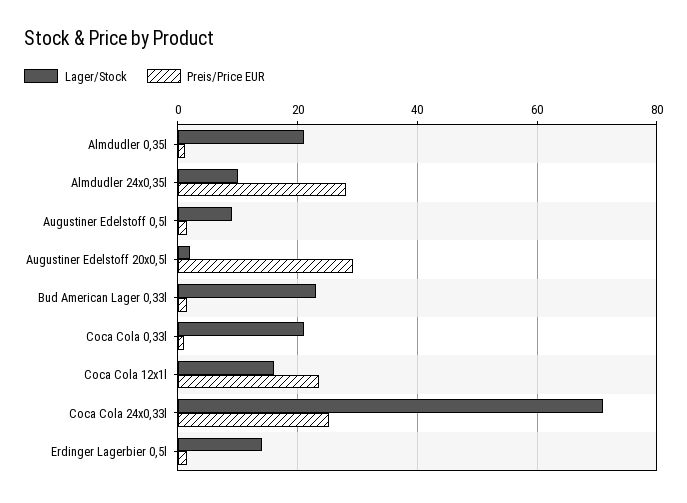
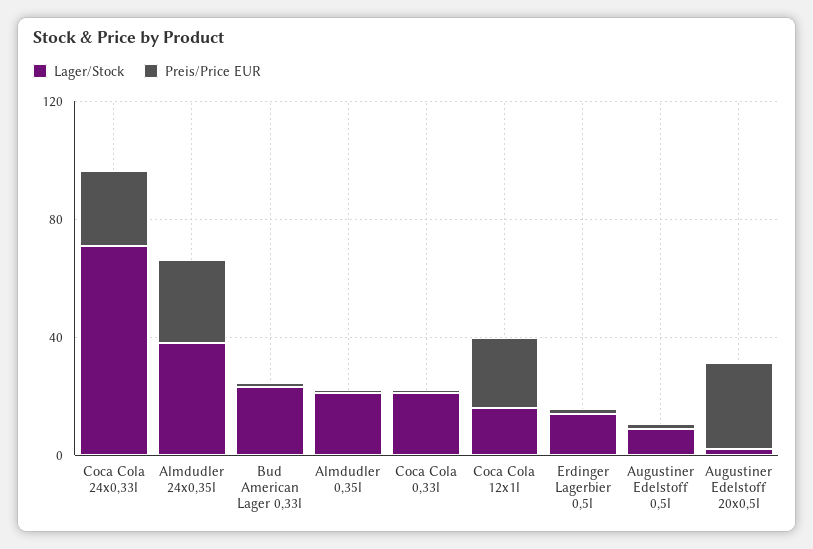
Lager/Stock, Almdudler 24x0,35l: 10 -> 40

